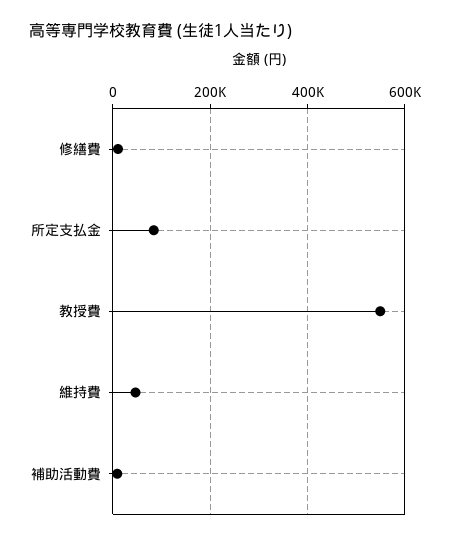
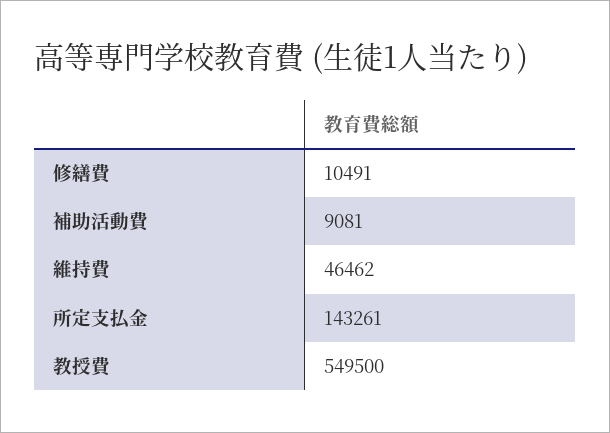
所定支払金: 80000 -> 143261

